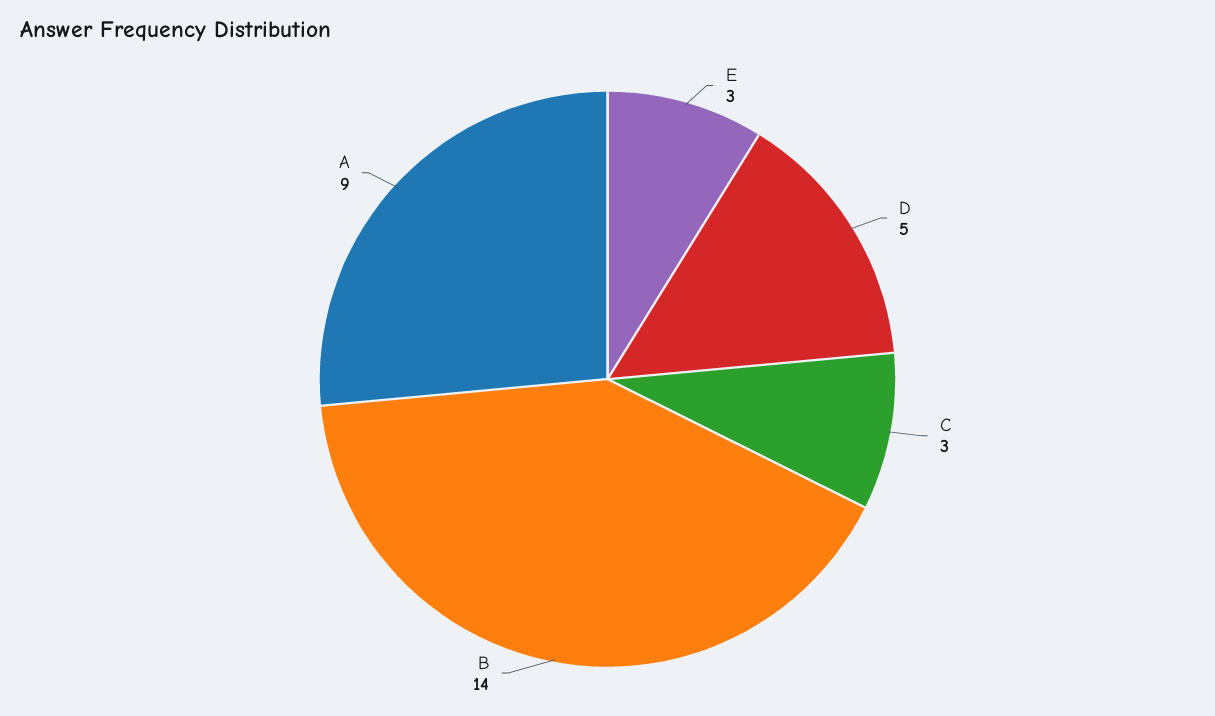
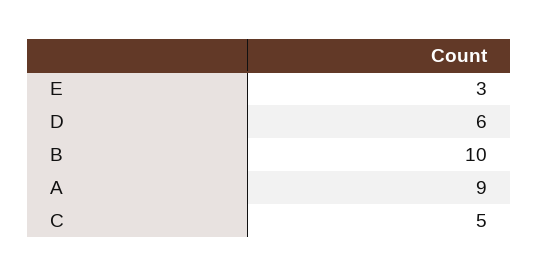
D: 5 -> 6
C: 3 -> 5
B: 14 -> 10

